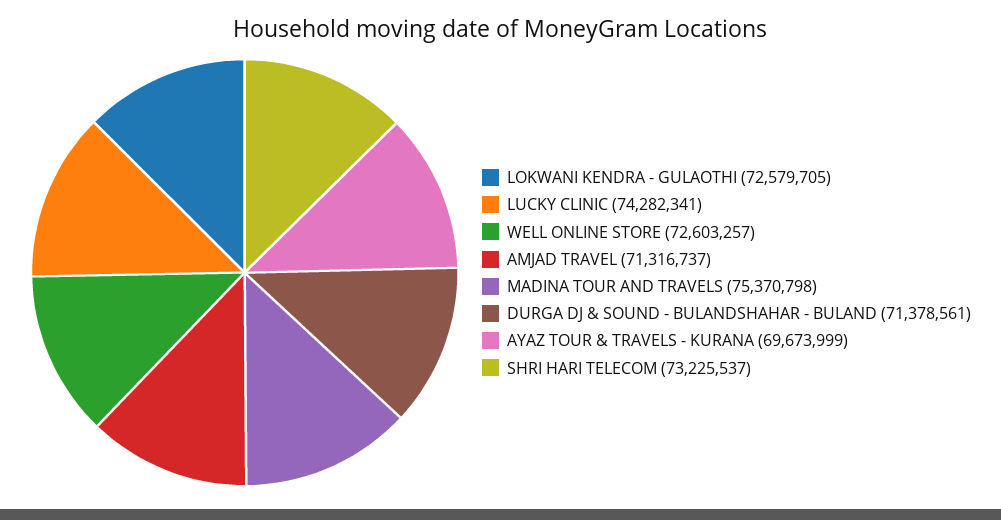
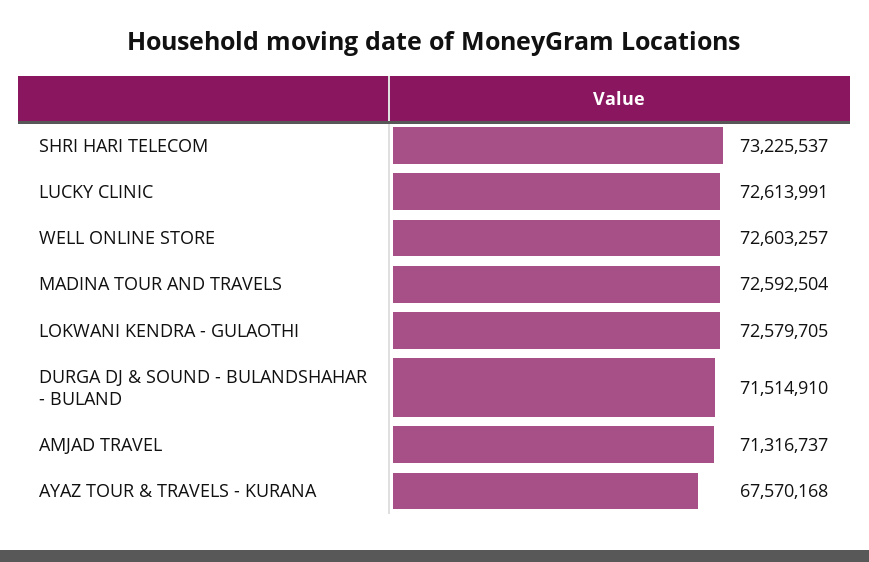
LUCKY CLINIC: 74282341 -> 72613991
MADINA TOUR AND TRAVELS: 75370798 -> 72592504
DURGA DJ & SOUND - BULANDSHAHAR - BULAND: 71378561 -> 71514910
AYAZ TOUR & TRAVELS - KURANA: 69673999 -> 67570168

